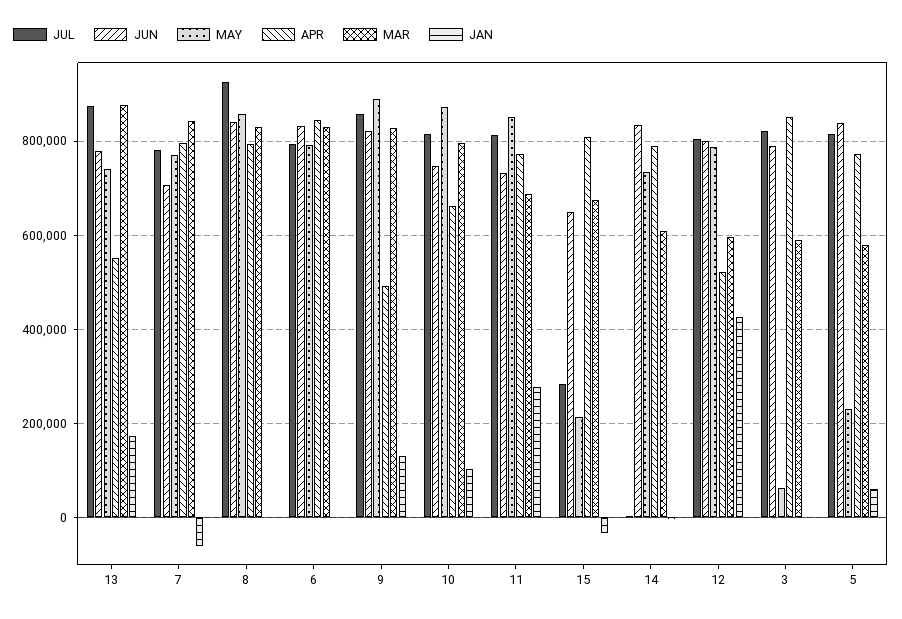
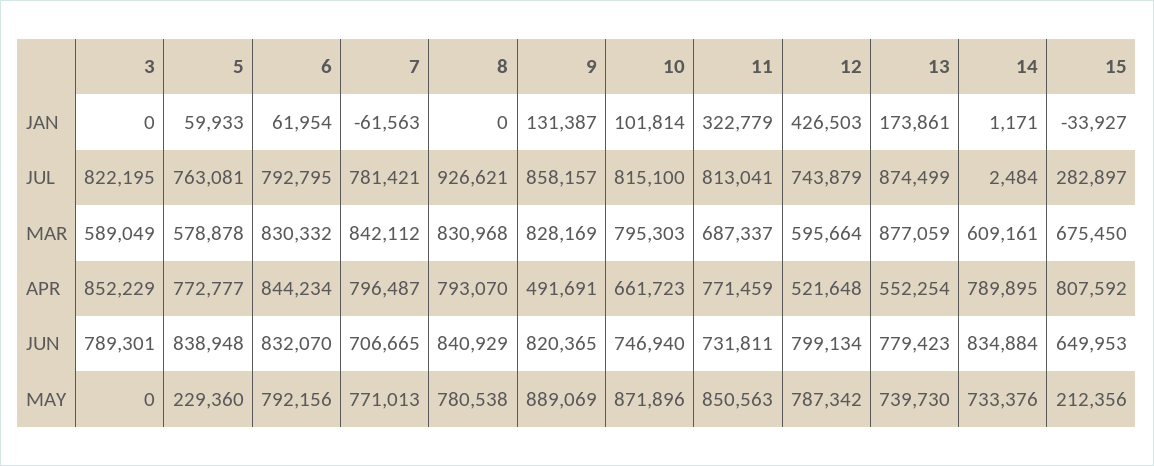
MAY, 8: 860000 -> 780538
JAN, 6: 0 -> 61954
JAN, 11: 280000 -> 322779
JUL, 12: 800000 -> 743879
MAY, 3: 60000 -> 0
JUL, 5: 820000 -> 763081

